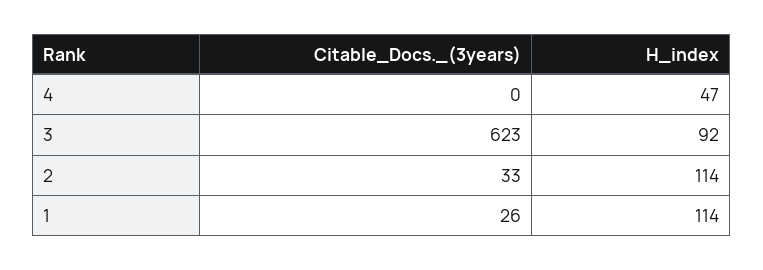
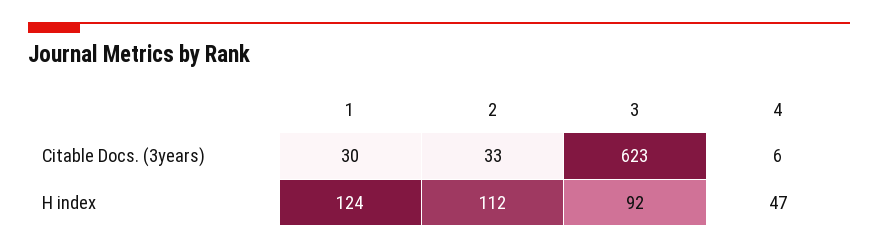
Citable_Docs._(3years), 4: 0 -> 6
H_index, 2: 114 -> 112
Citable_Docs._(3years), 1: 26 -> 30
H_index, 1: 114 -> 124

